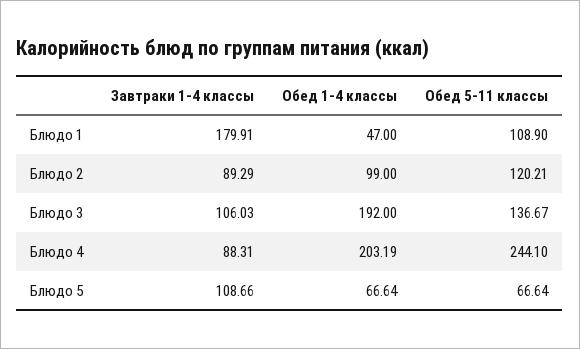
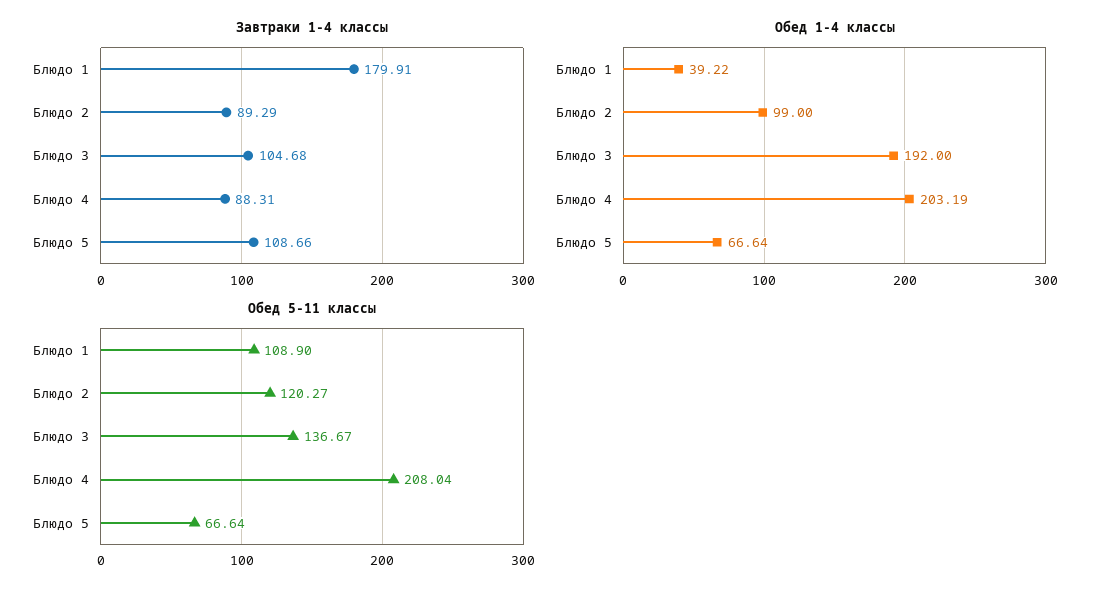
Обед 1-4 классы, Блюдо 1: 47 -> 39.22
Обед 5-11 классы, Блюдо 2: 120.21 -> 120.27
Завтраки 1-4 классы, Блюдо 3: 106.03 -> 104.68
Обед 5-11 классы, Блюдо 4: 244.1 -> 208.04

